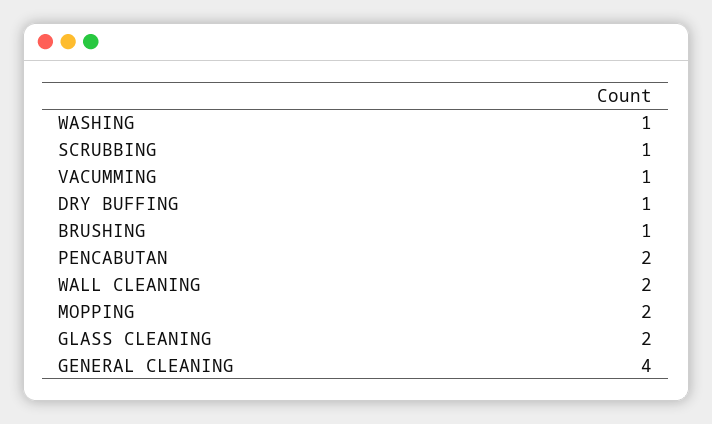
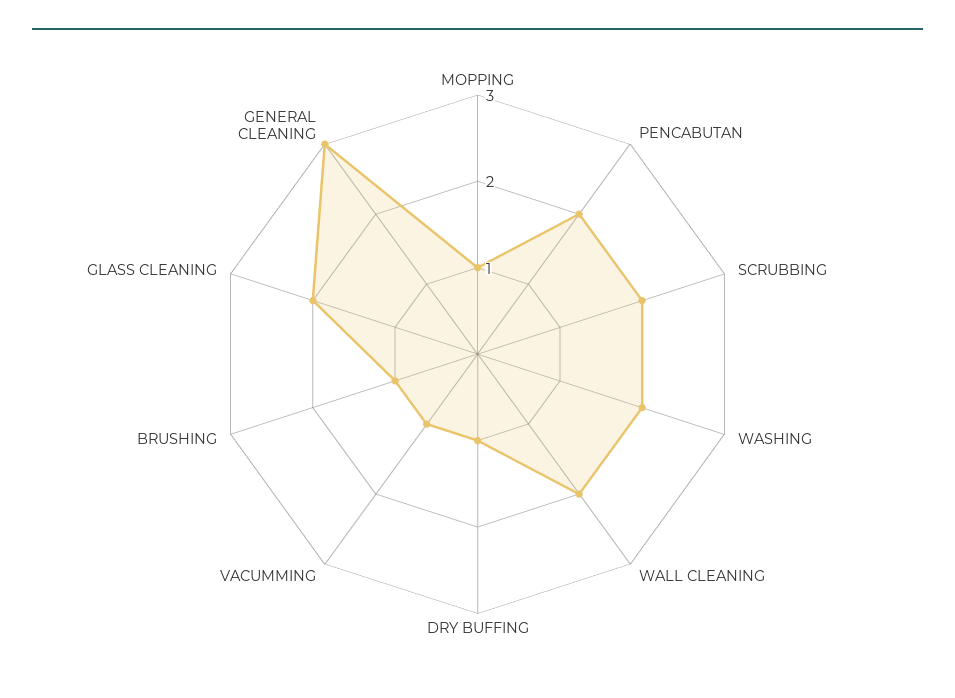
WASHING: 1 -> 2
SCRUBBING: 1 -> 2
MOPPING: 2 -> 1
GENERAL CLEANING: 4 -> 3

